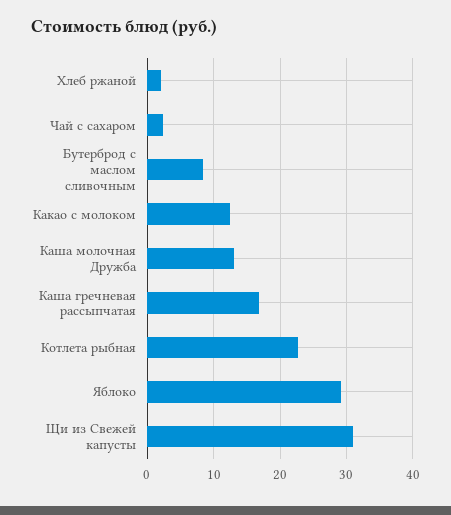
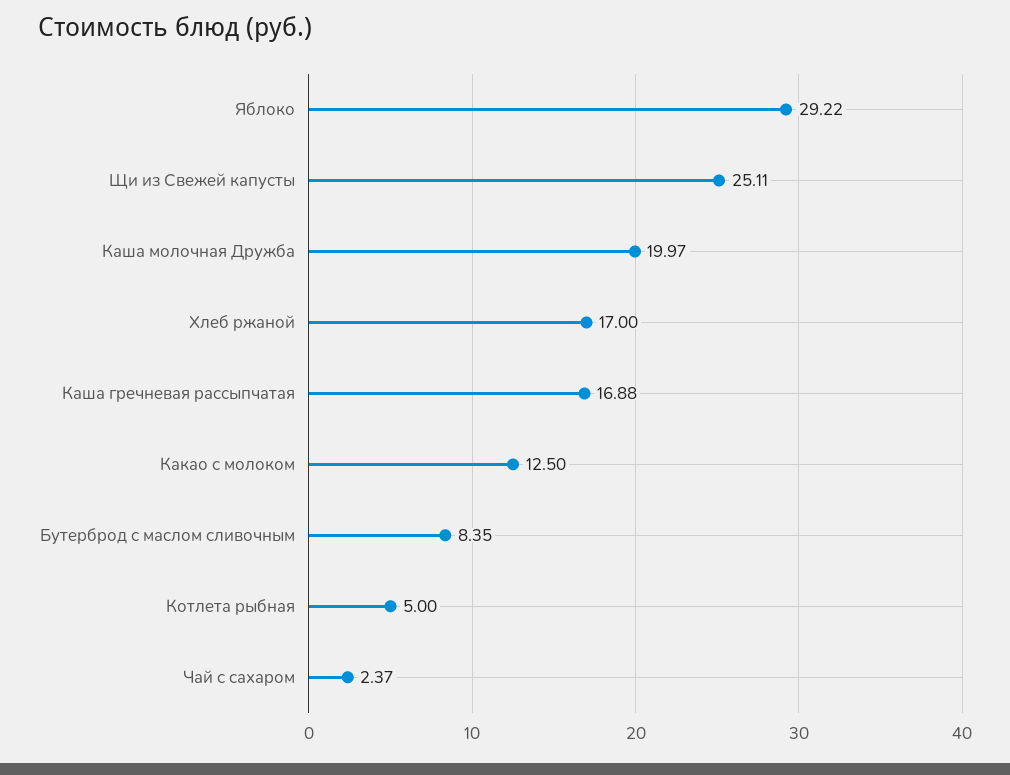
Хлеб ржаной: 2 -> 17
Каша молочная Дружба: 13 -> 19.97
Котлета рыбная: 23 -> 5
Щи из Свежей капусты: 31 -> 25.11

